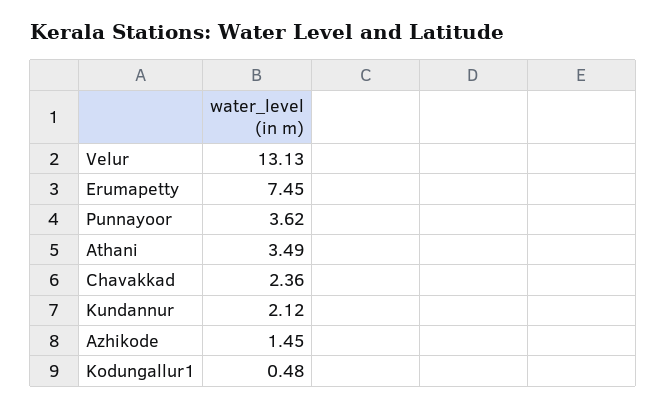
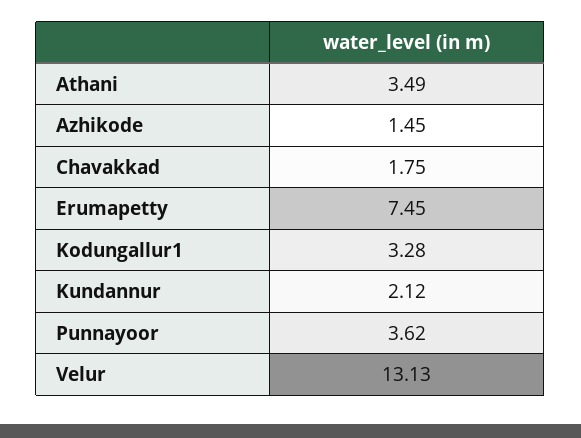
Chavakkad: 2.36 -> 1.75
Kodungallur1: 0.48 -> 3.28

